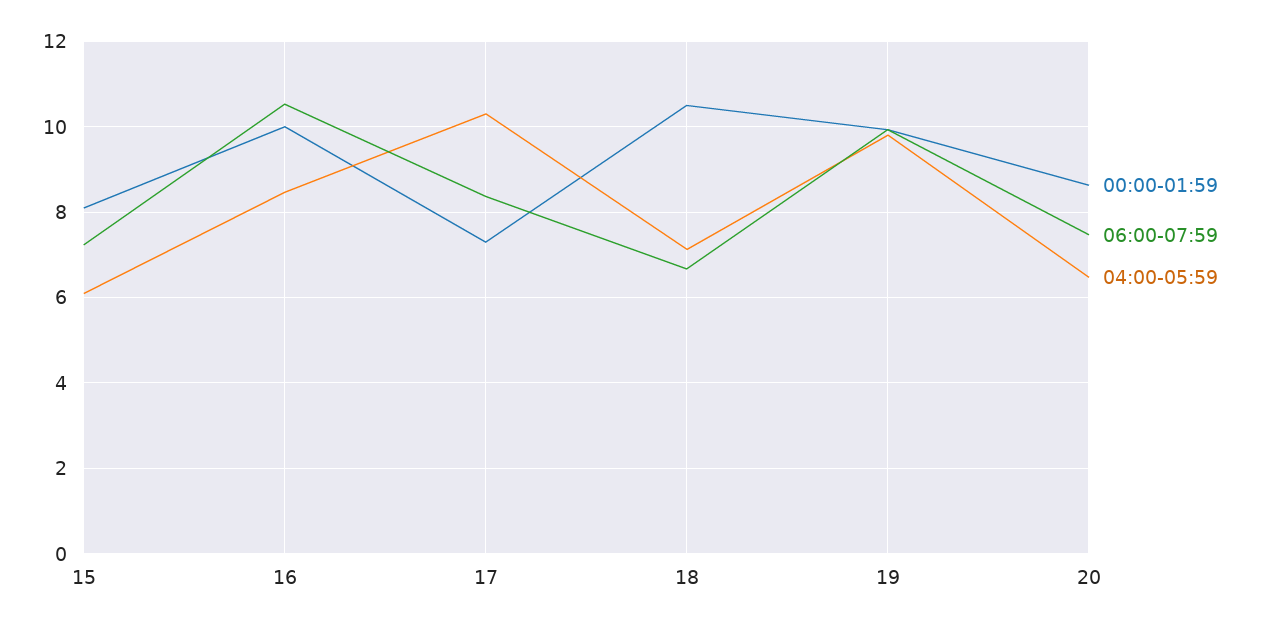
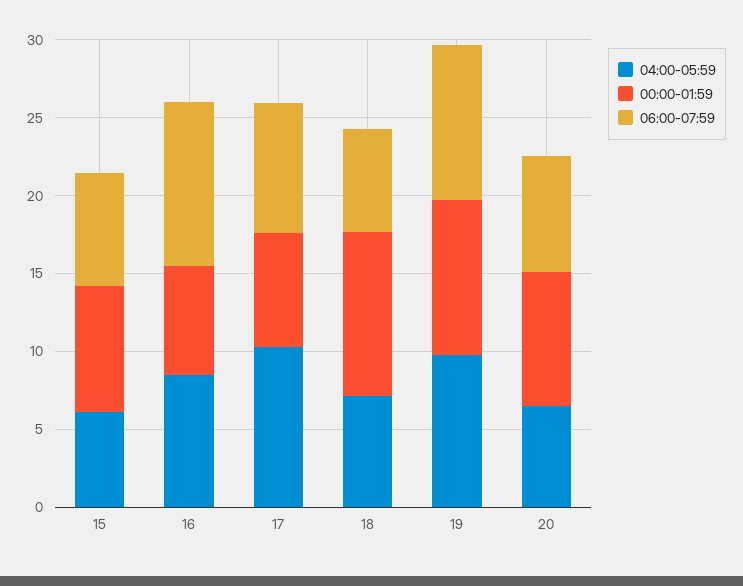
00:00-01:59, 16: 10 -> 7

